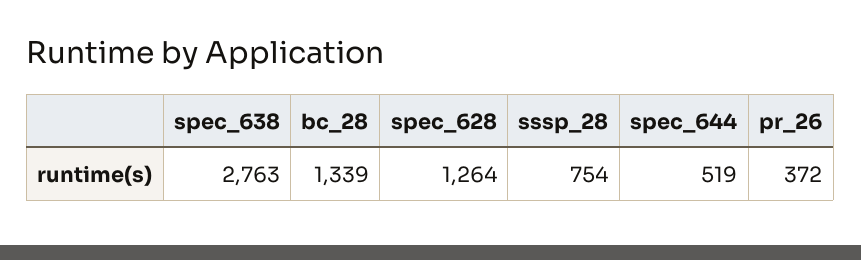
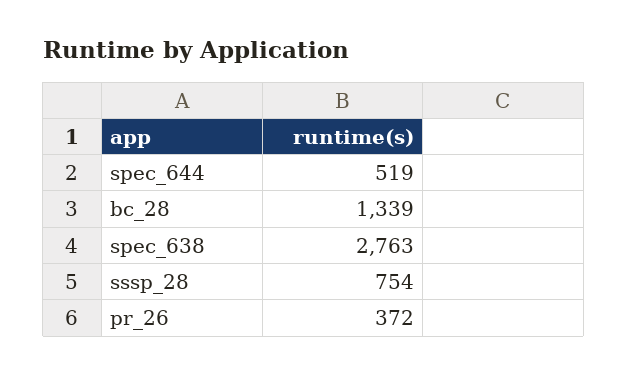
spec_628: 1264 -> none

